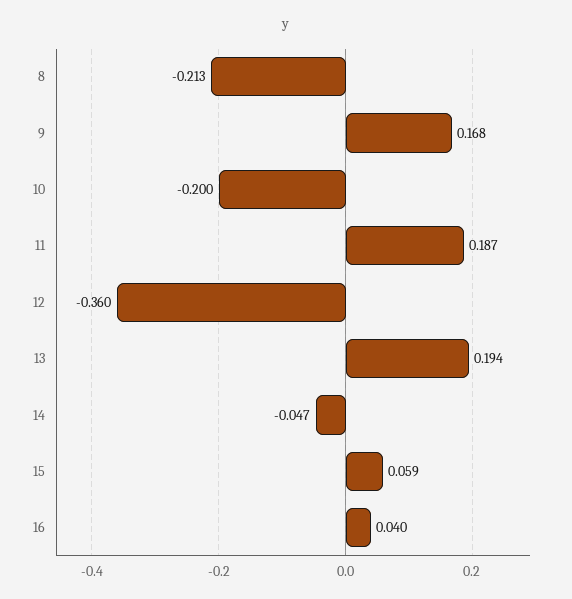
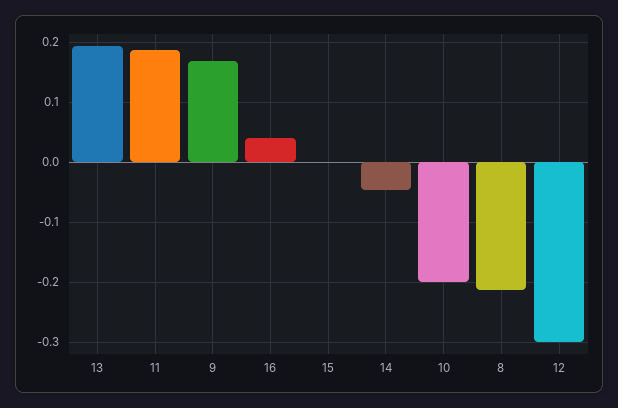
12: -0.36 -> -0.3
15: 0.059 -> 0

